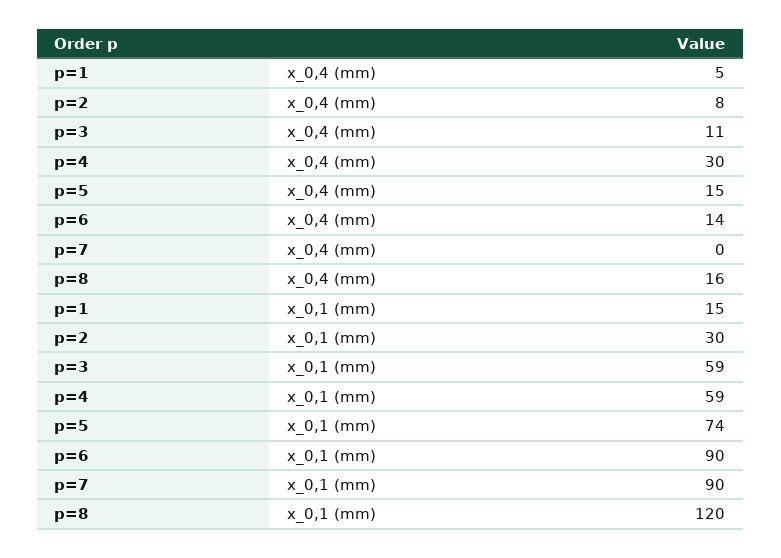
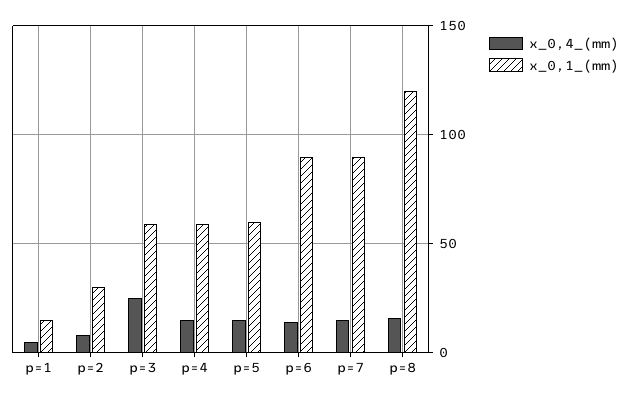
x_0,4 (mm), p=3: 11 -> 25
x_0,4 (mm), p=4: 30 -> 15
x_0,4 (mm), p=7: 0 -> 15
x_0,1 (mm), p=5: 74 -> 60

